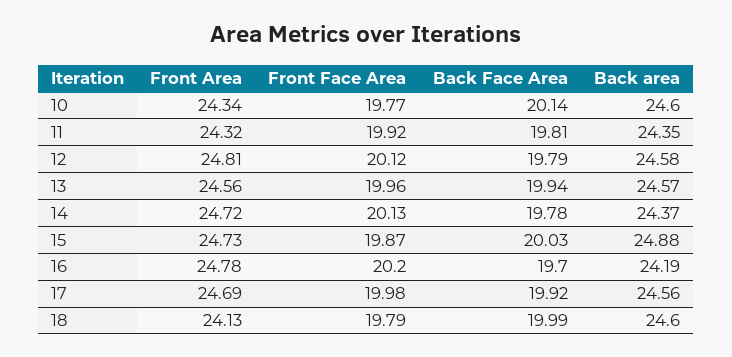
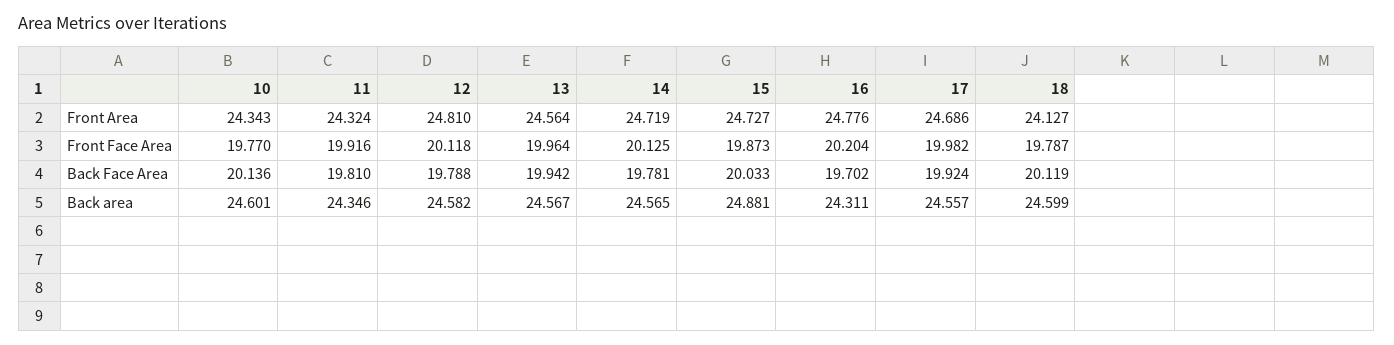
Back area, 14: 24.37 -> 24.565
Back area, 16: 24.19 -> 24.311
Back Face Area, 18: 19.99 -> 20.119

